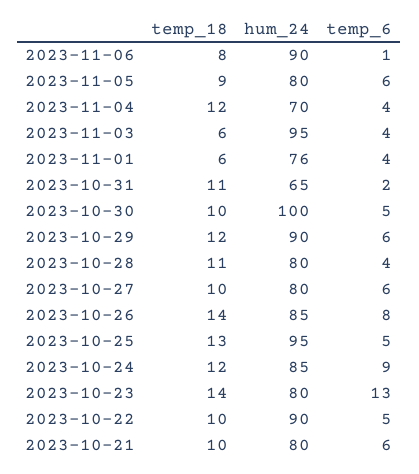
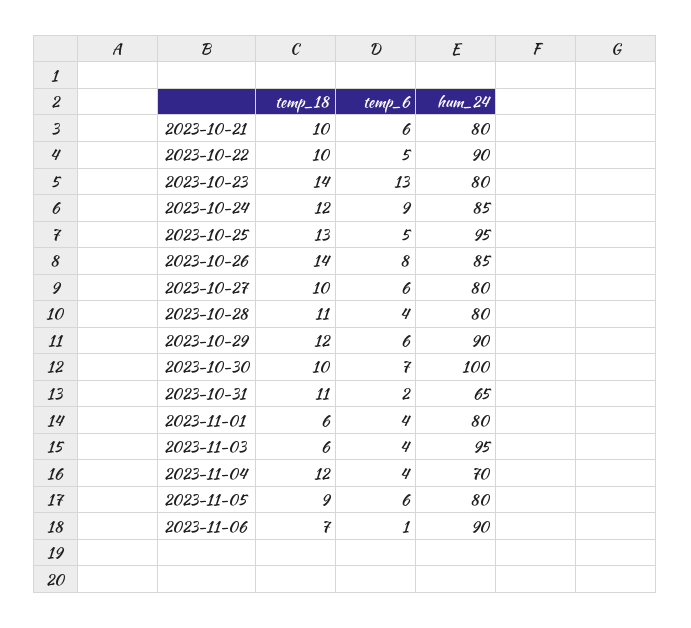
temp_18, 2023-11-06: 8 -> 7
hum_24, 2023-11-01: 76 -> 80
temp_6, 2023-10-30: 5 -> 7

